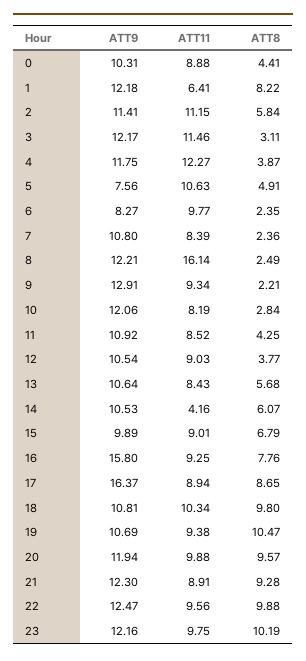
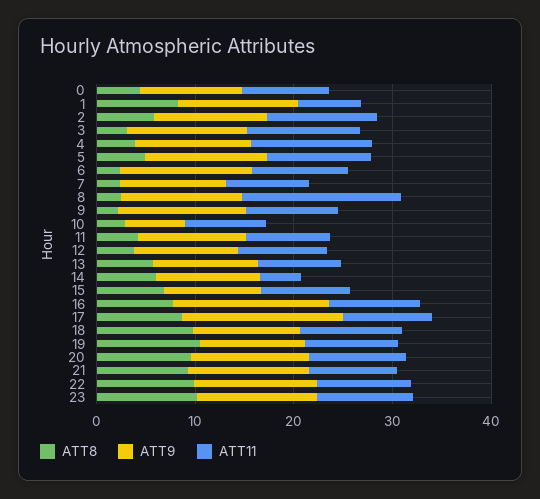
ATT9, 5: 7.56 -> 12
ATT9, 6: 8.27 -> 14
ATT9, 10: 12.06 -> 6

